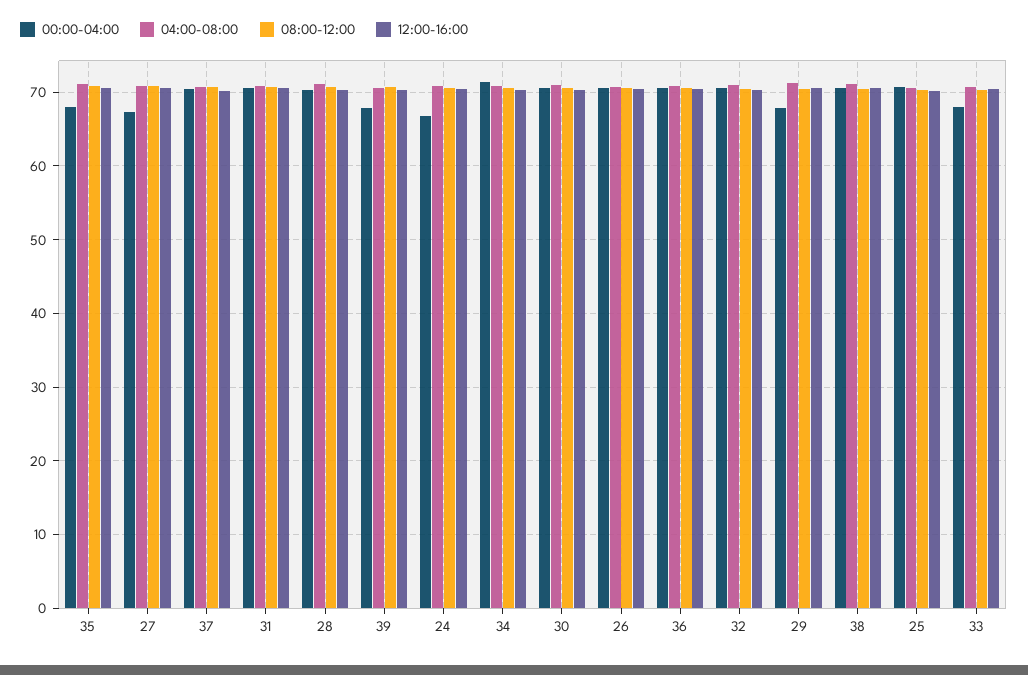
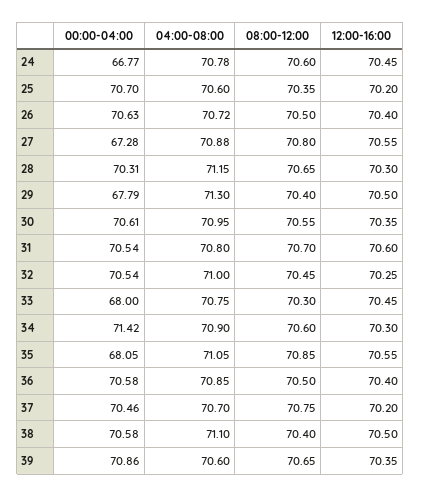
00:00-04:00, 39: 68 -> 70.86

